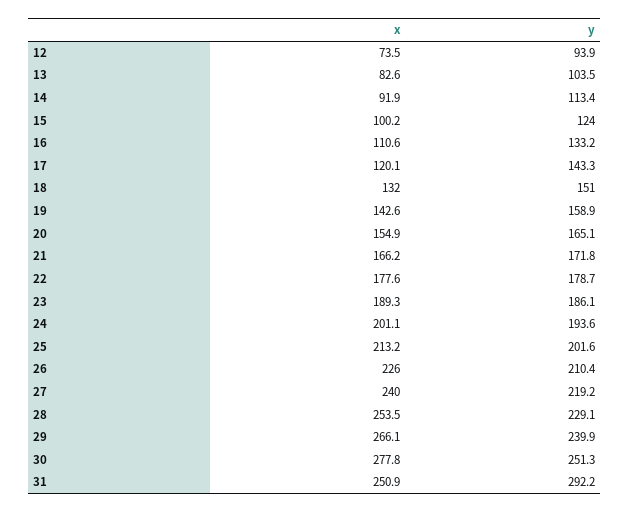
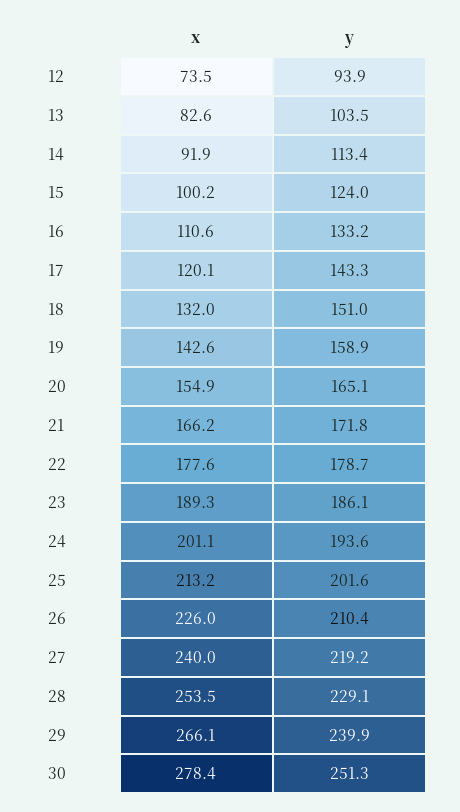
x, 30: 277.8 -> 278.4
x, 31: 250.9 -> none
y, 31: 292.2 -> none

